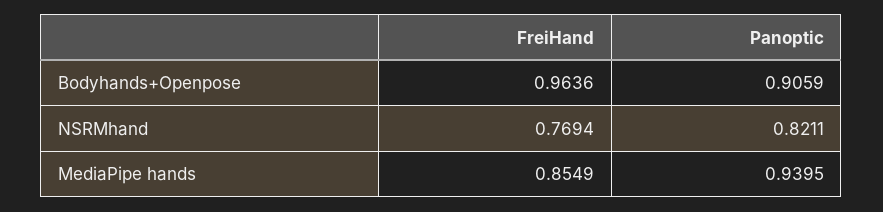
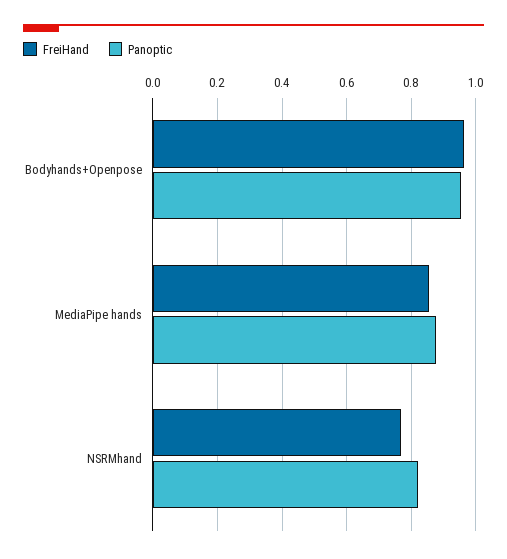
Panoptic, Bodyhands+Openpose: 0.9059 -> 0.96
Panoptic, MediaPipe hands: 0.9395 -> 0.88

